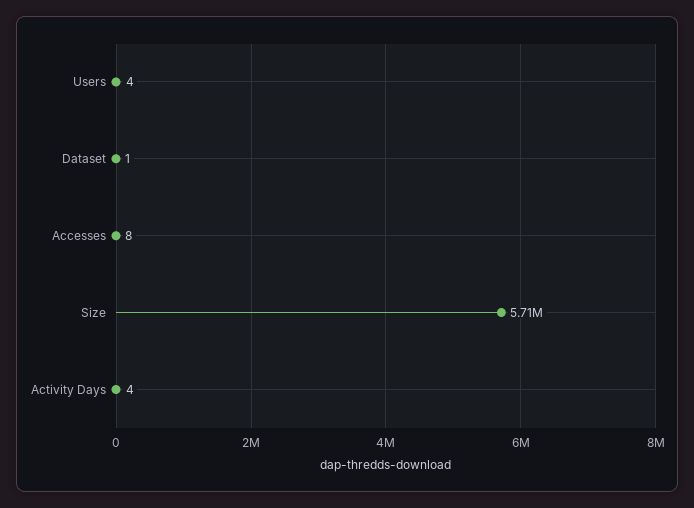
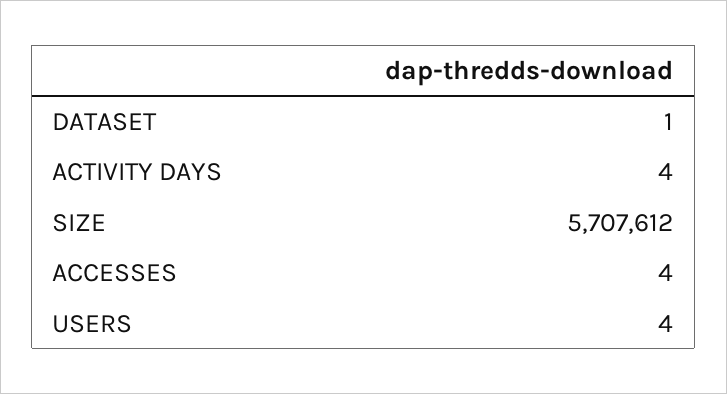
Accesses: 8 -> 4

